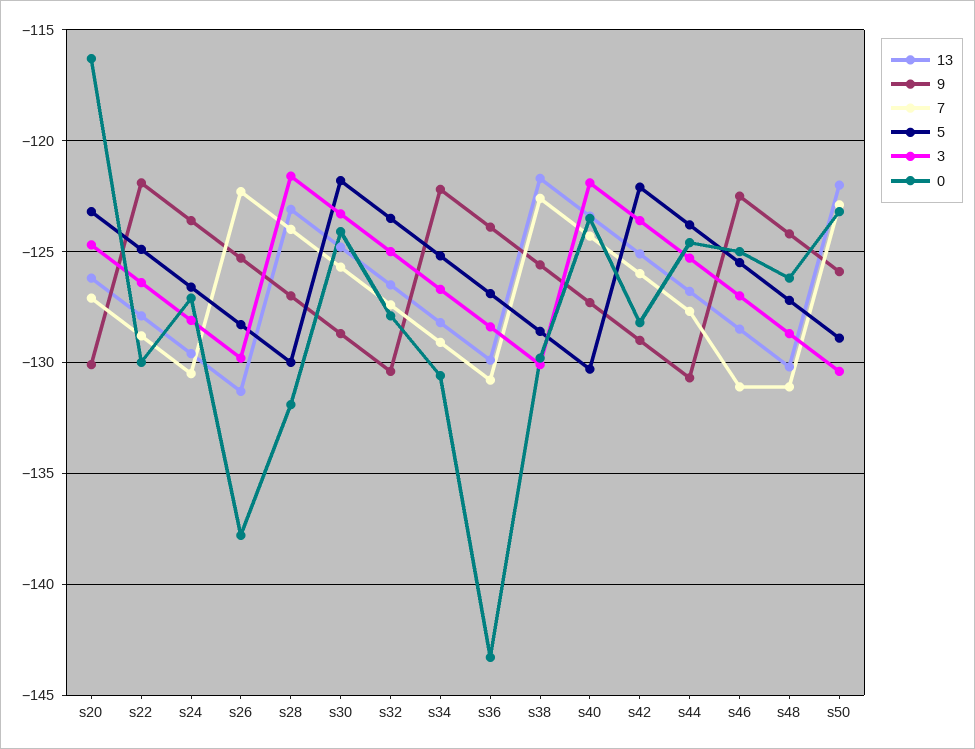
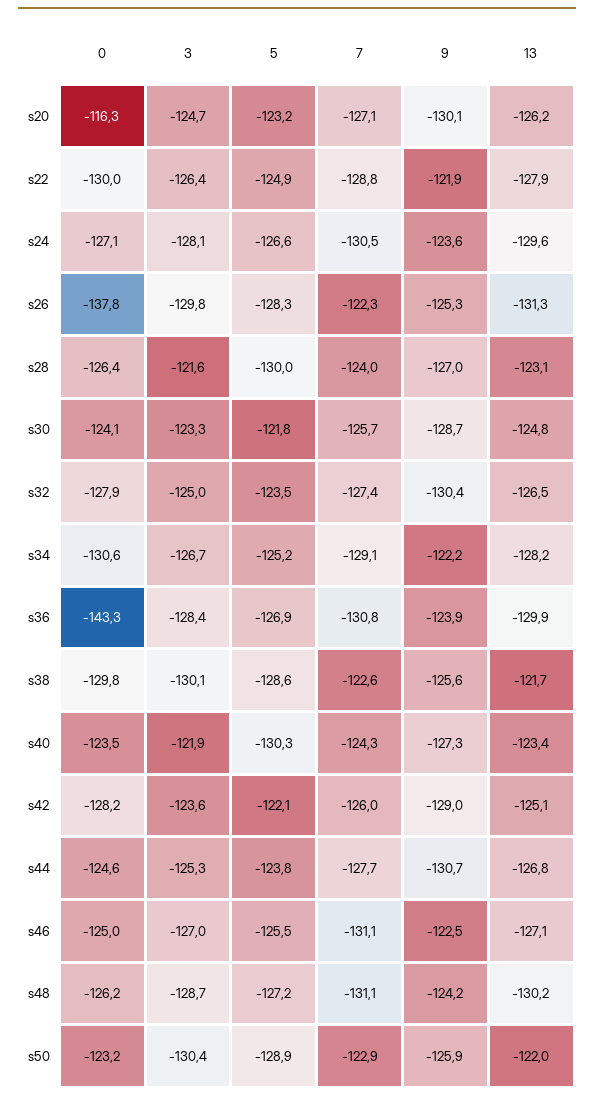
0, s28: -132 -> -126.4
13, s46: -128.5 -> -127.1

